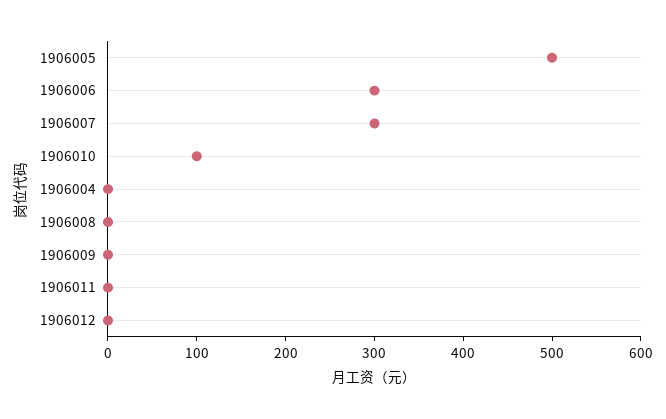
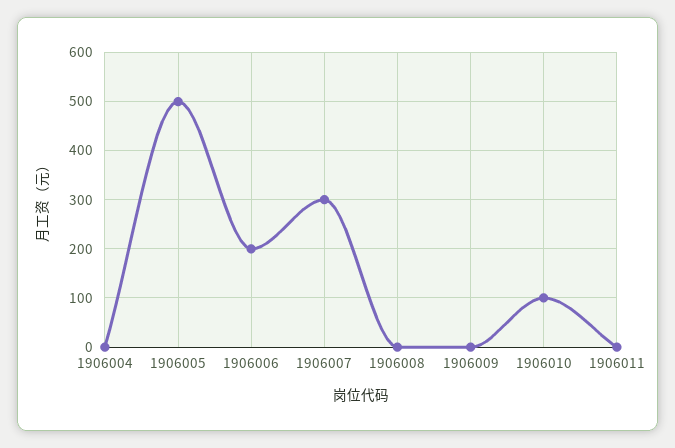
1906006: 300 -> 200
1906012: 0 -> none

